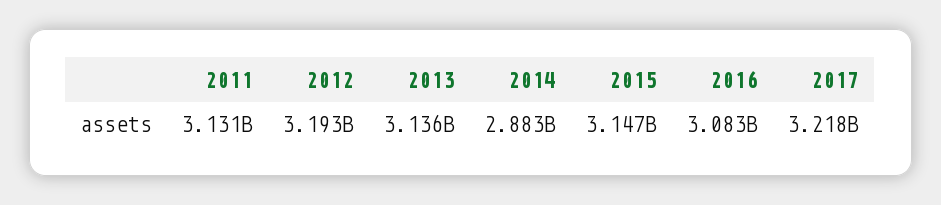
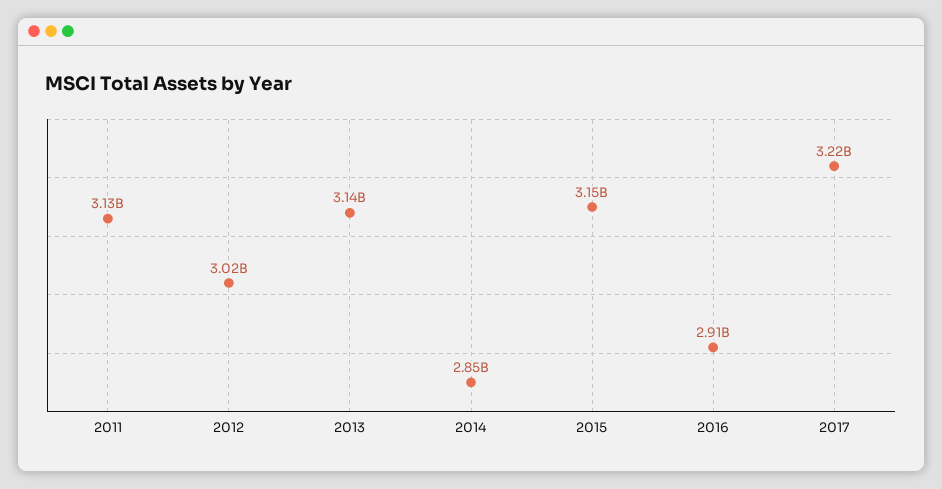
2012: 3193000000 -> 3020000000
2014: 2883000000 -> 2850000000
2016: 3083000000 -> 2910000000

